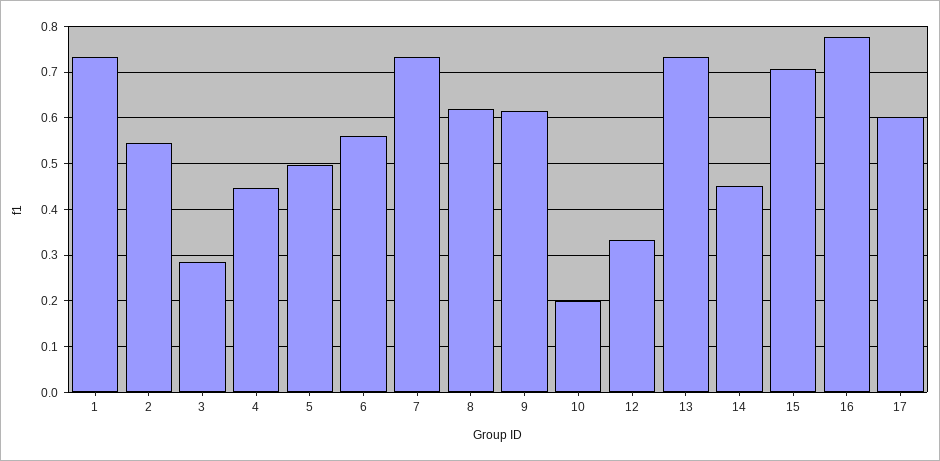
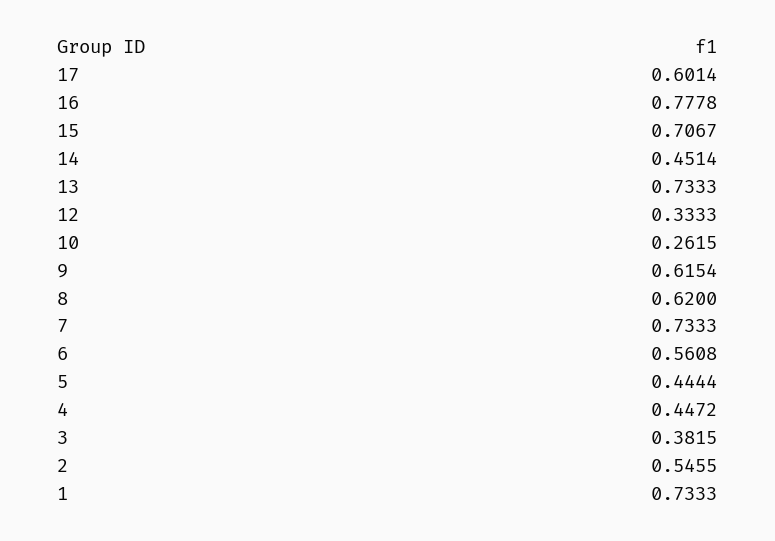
3: 0.28 -> 0.3815
5: 0.5 -> 0.4444
10: 0.2 -> 0.2615

